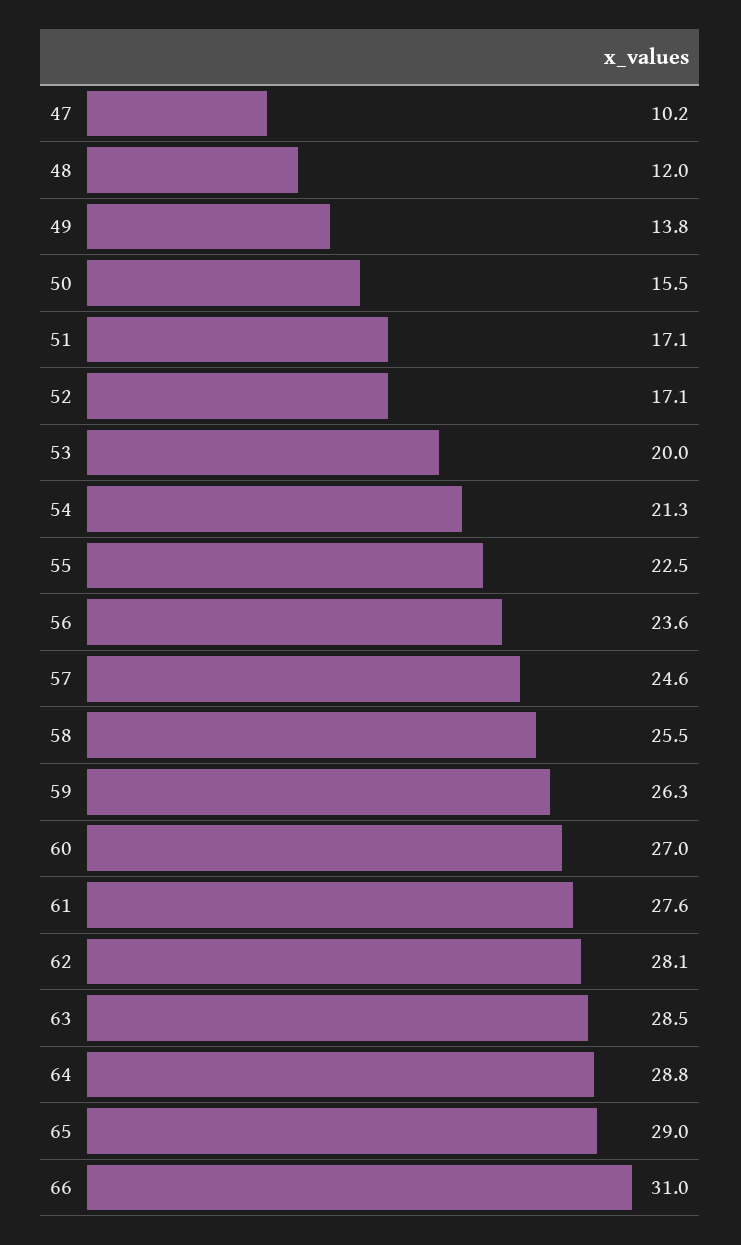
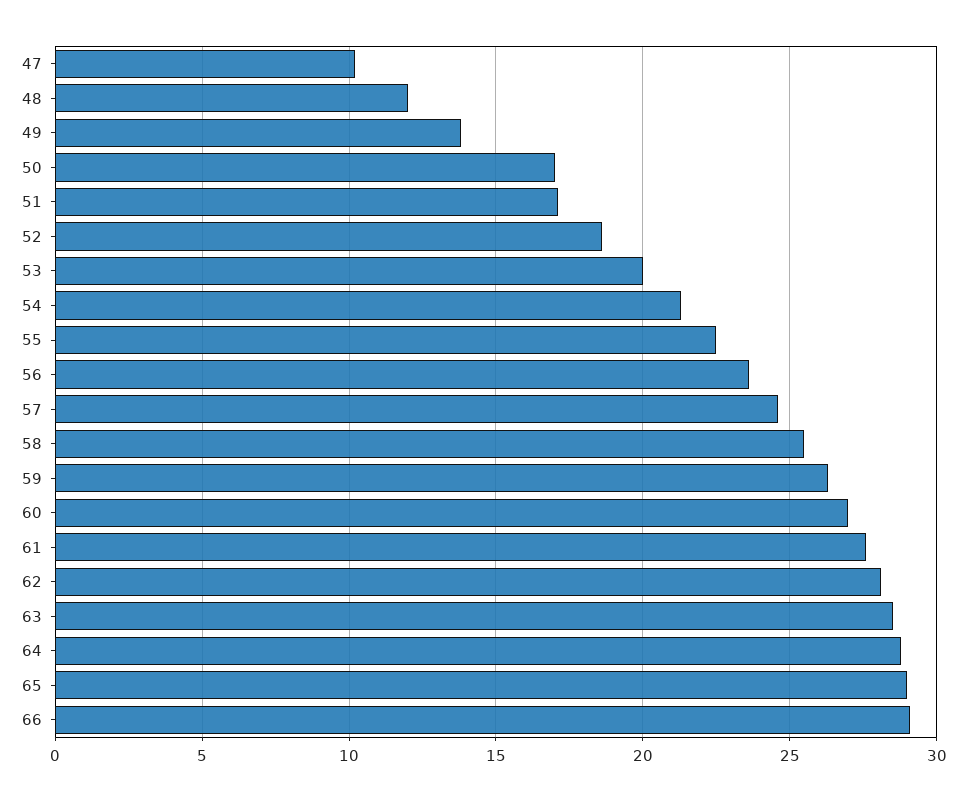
50: 15.5 -> 17
52: 17.1 -> 18.5
66: 31 -> 29

